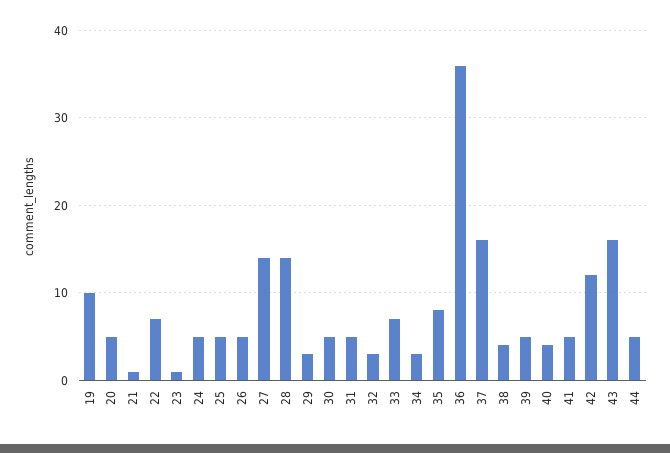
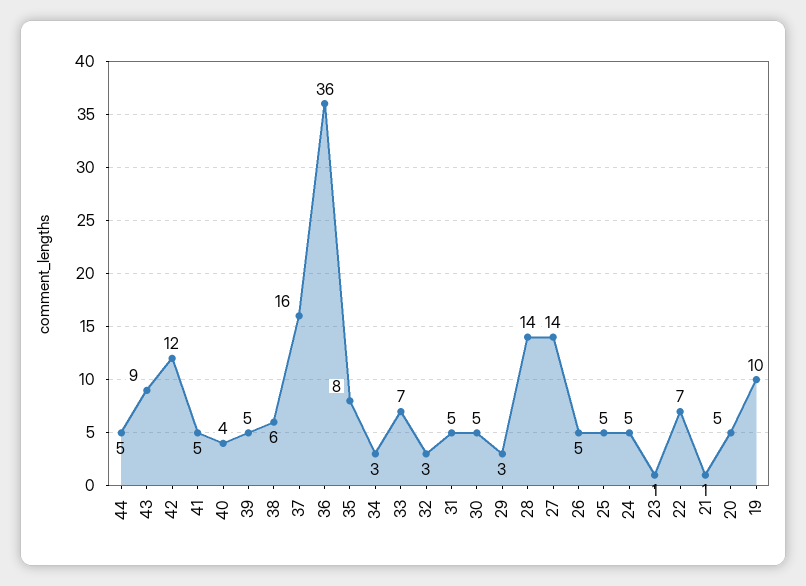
38: 4 -> 6
43: 16 -> 9

